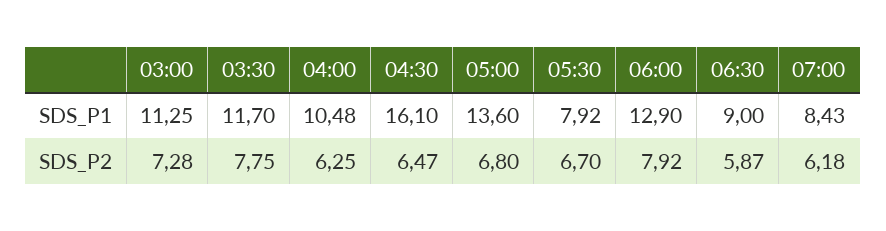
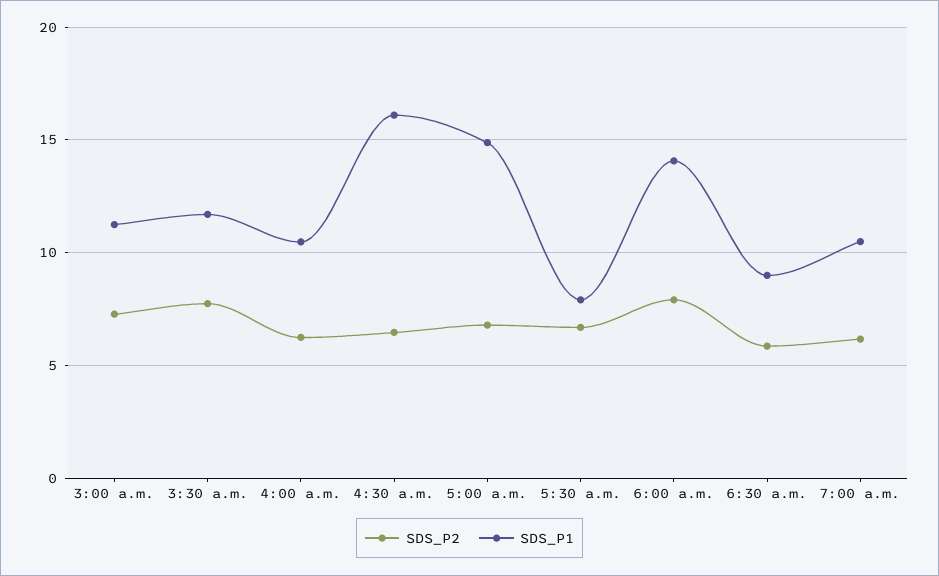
SDS_P1, 05:00: 13.6 -> 15
SDS_P1, 06:00: 12.9 -> 14
SDS_P1, 07:00: 8.43 -> 10.5

